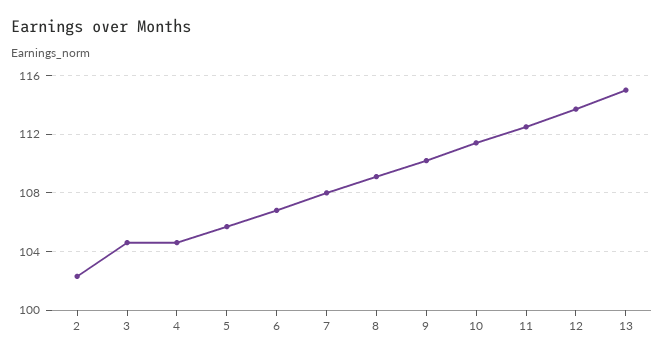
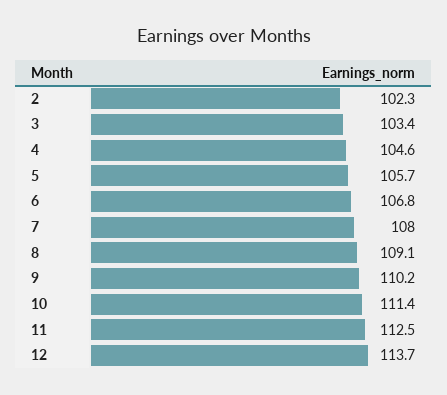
3: 104.5 -> 103.4
13: 115 -> none

